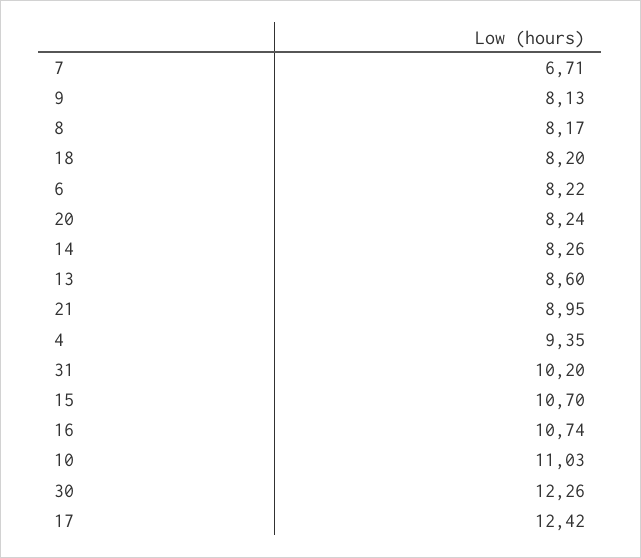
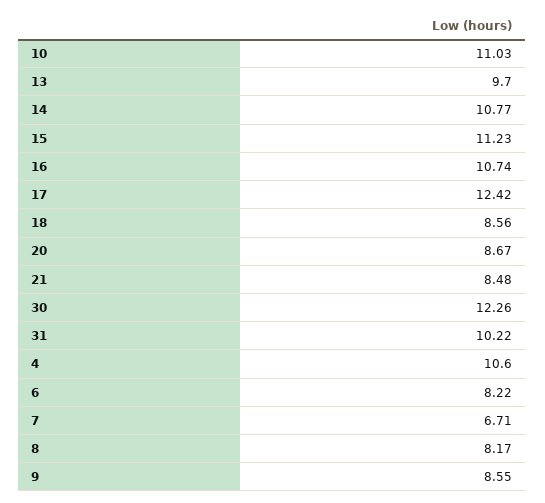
9: 8.13 -> 8.55
18: 8.2 -> 8.56
20: 8.24 -> 8.67
14: 8.26 -> 10.77
13: 8.6 -> 9.7
21: 8.95 -> 8.48
4: 9.35 -> 10.6
31: 10.2 -> 10.22
15: 10.7 -> 11.23

